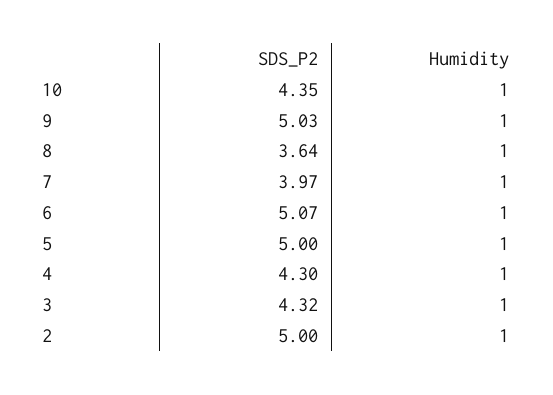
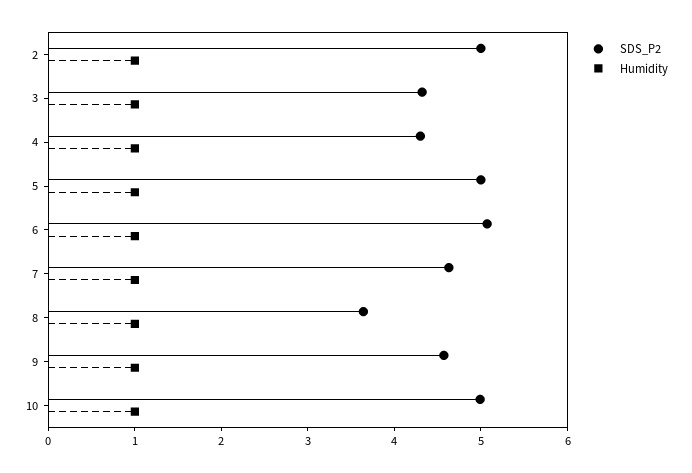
SDS_P2, 10: 4.35 -> 5
SDS_P2, 9: 5.03 -> 4.6
SDS_P2, 7: 3.97 -> 4.6

